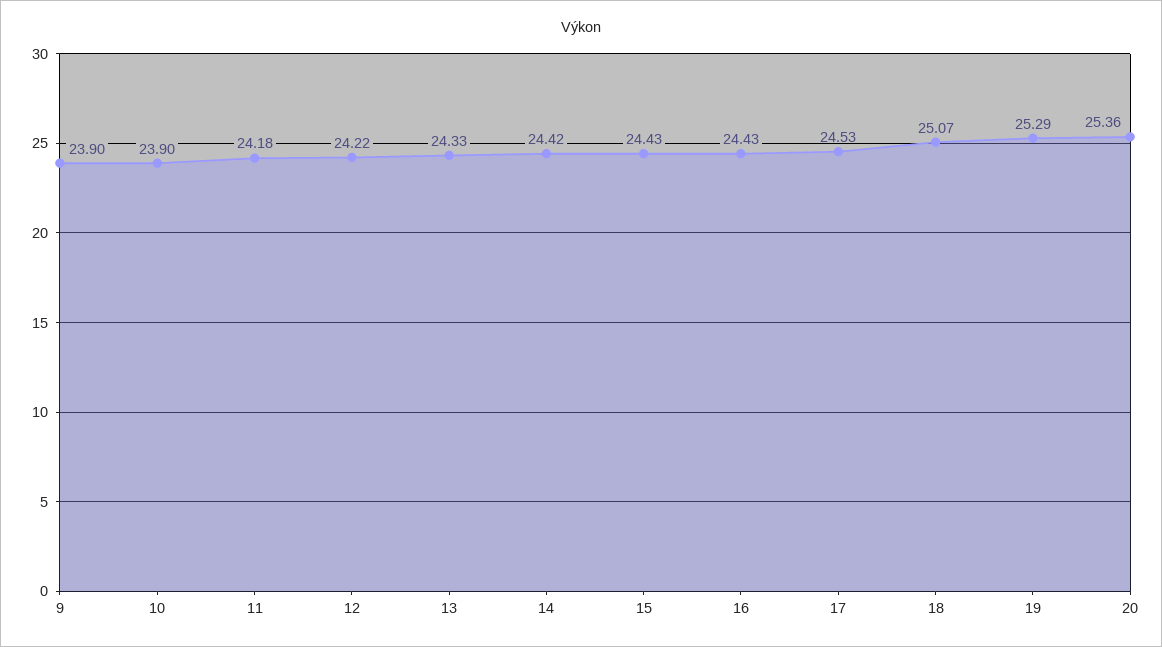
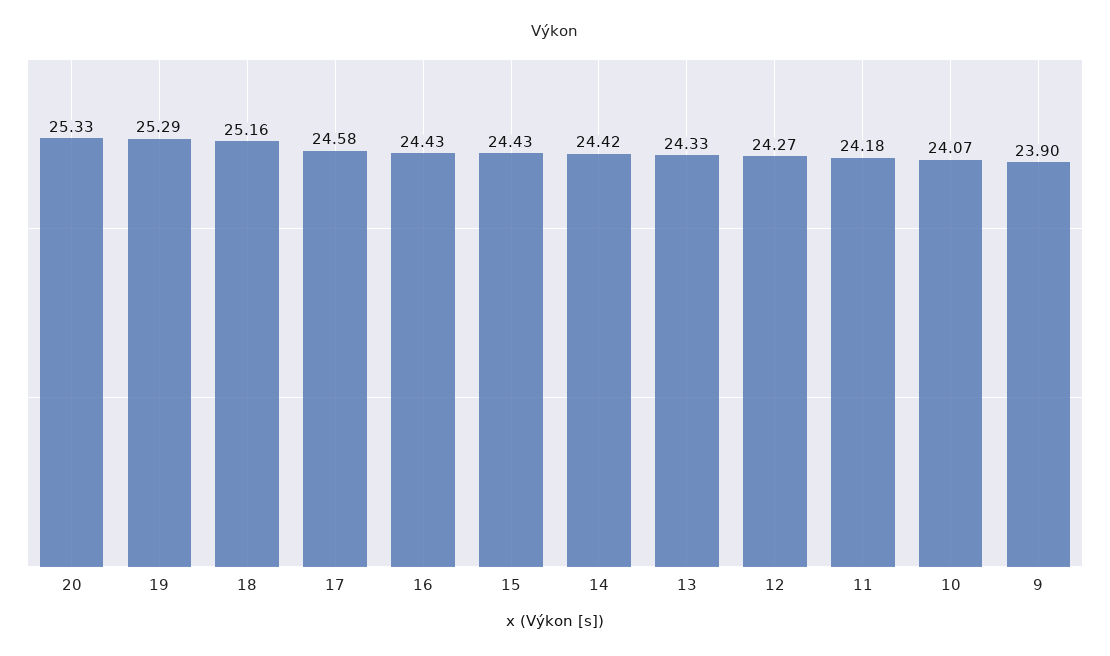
10: 23.9 -> 24.07
12: 24.22 -> 24.27
17: 24.53 -> 24.58
18: 25.07 -> 25.16
20: 25.36 -> 25.33

